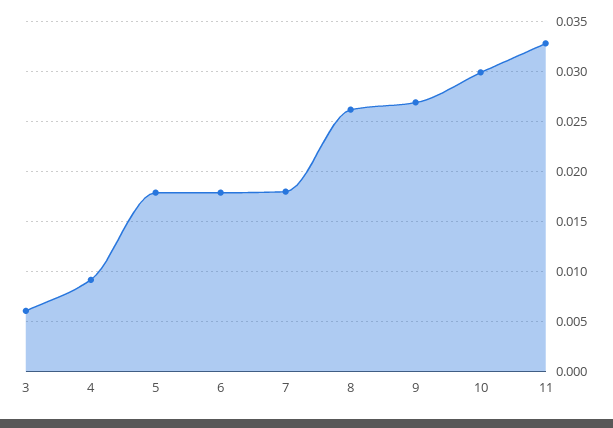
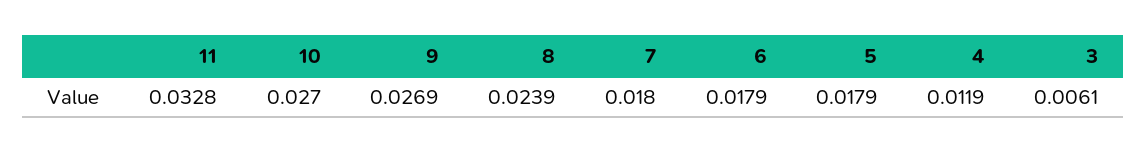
4: 0.009 -> 0.0119
8: 0.026 -> 0.0239
10: 0.03 -> 0.027

